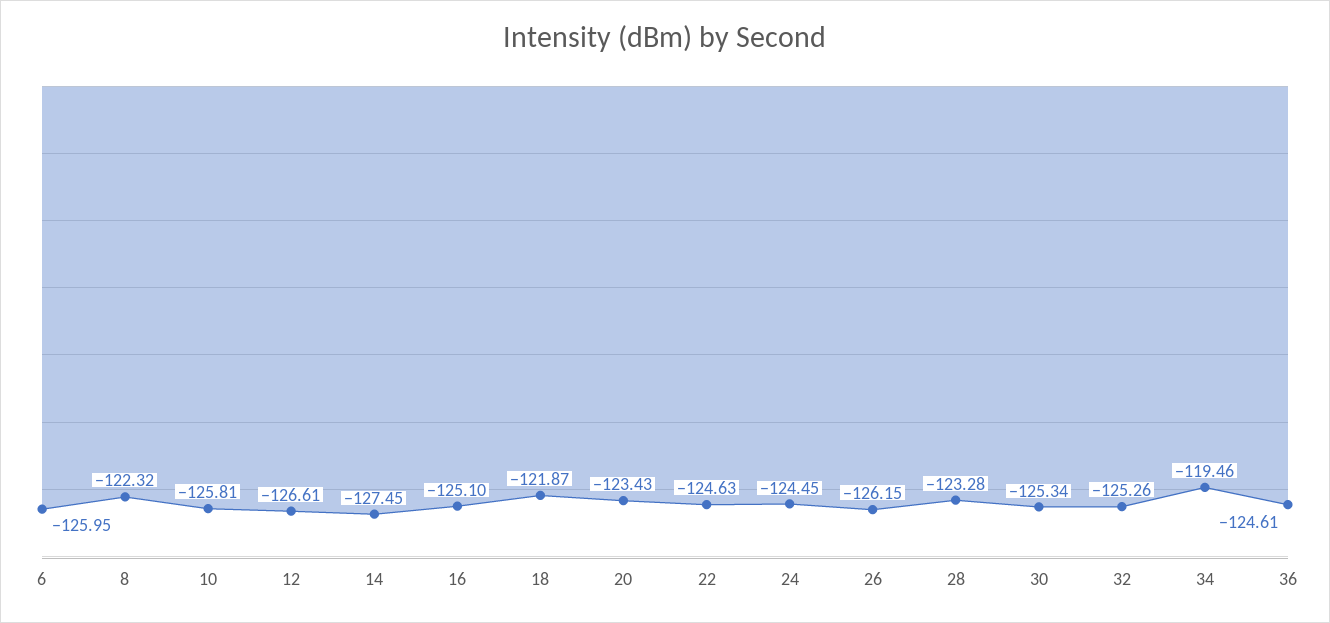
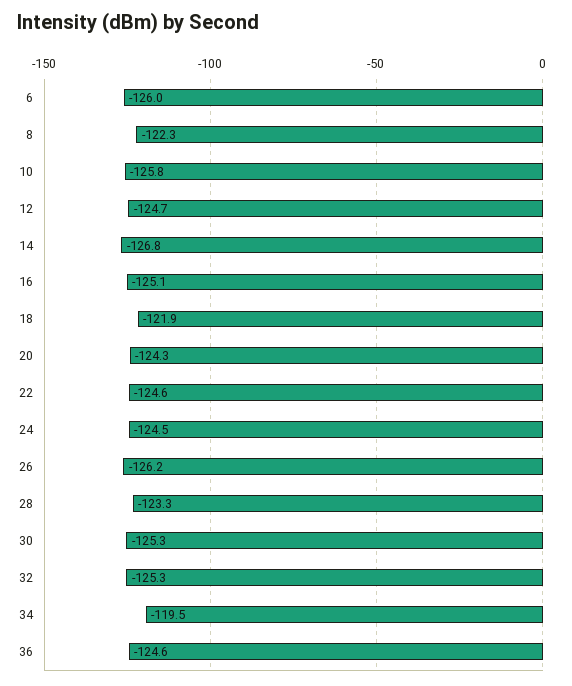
12: -126.61 -> -124.7
14: -127.45 -> -126.8
20: -123.43 -> -124.3

